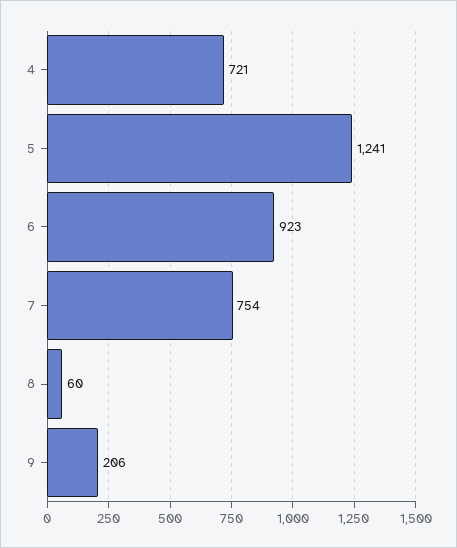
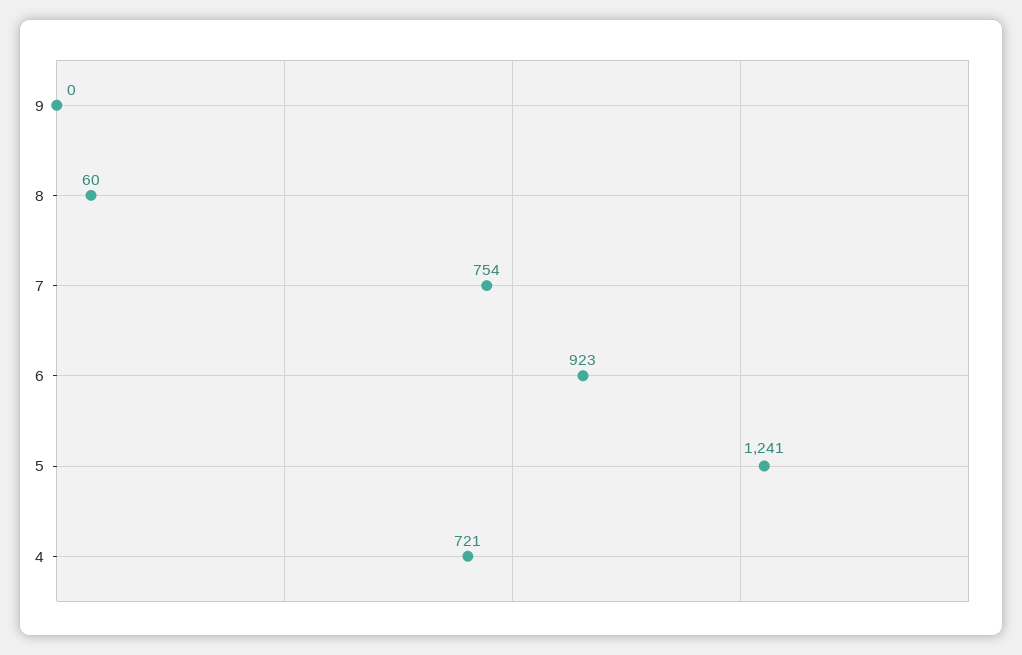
9: 206 -> 0

